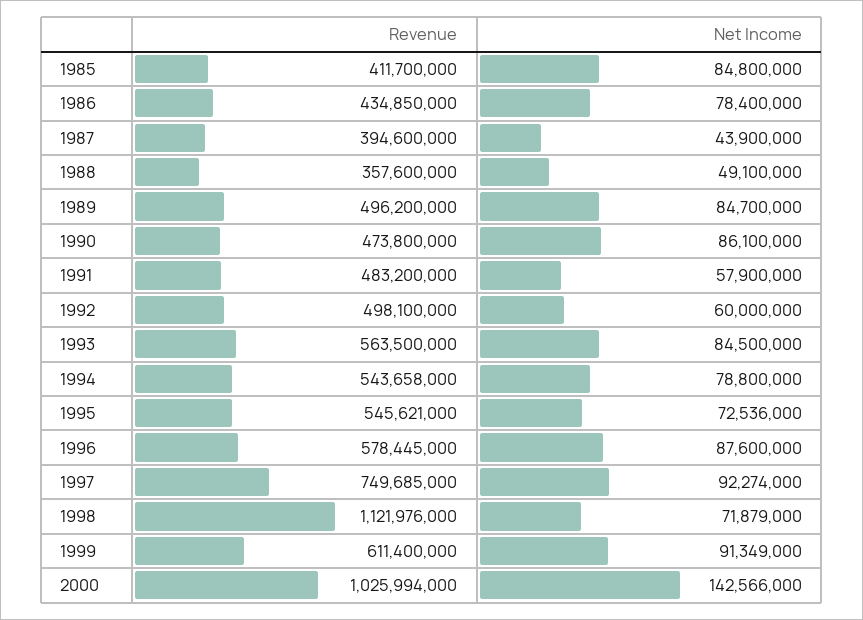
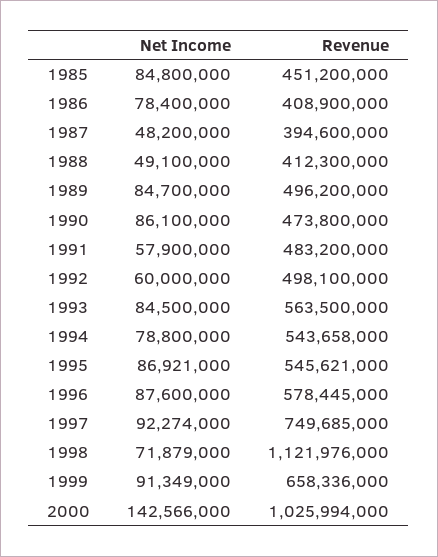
Revenue, 1985: 411700000 -> 451200000
Revenue, 1986: 434850000 -> 408900000
Net Income, 1987: 43900000 -> 48200000
Revenue, 1988: 357600000 -> 412300000
Net Income, 1995: 72536000 -> 86921000
Revenue, 1999: 611400000 -> 658336000

